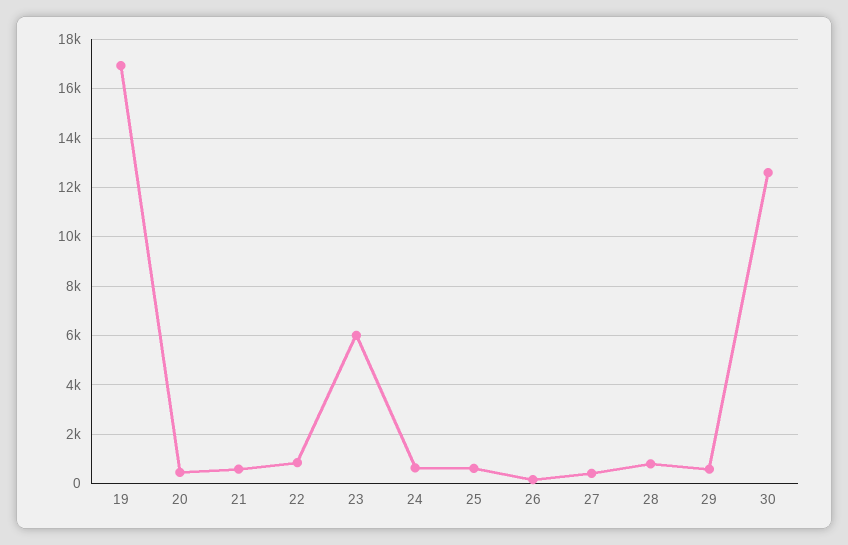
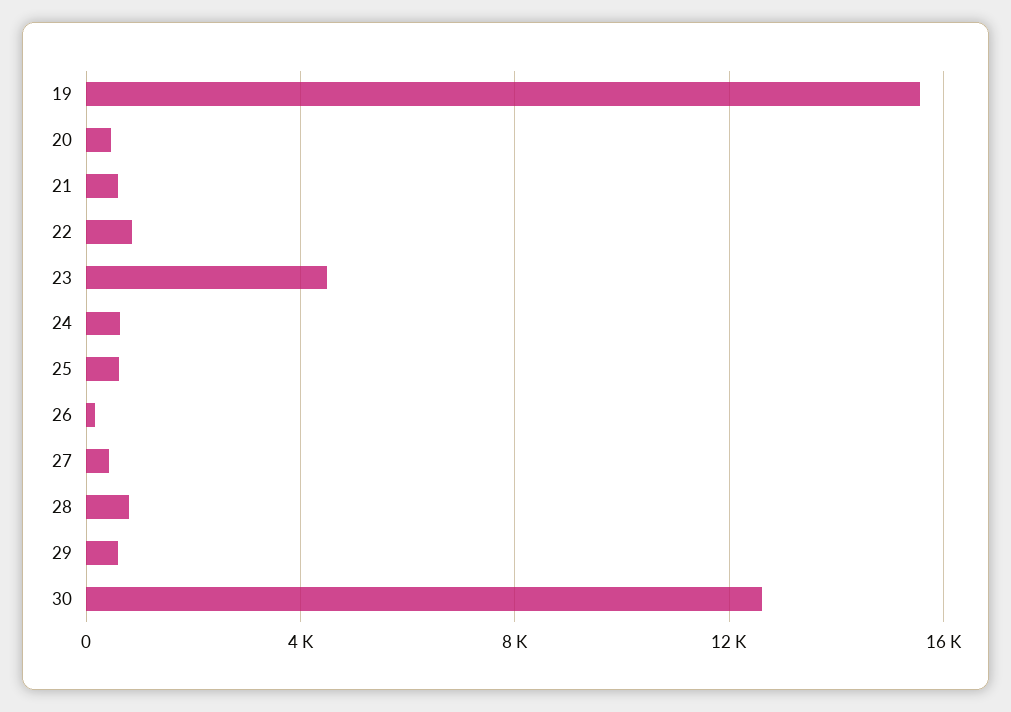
19: 17000 -> 15500
23: 6000 -> 4500

